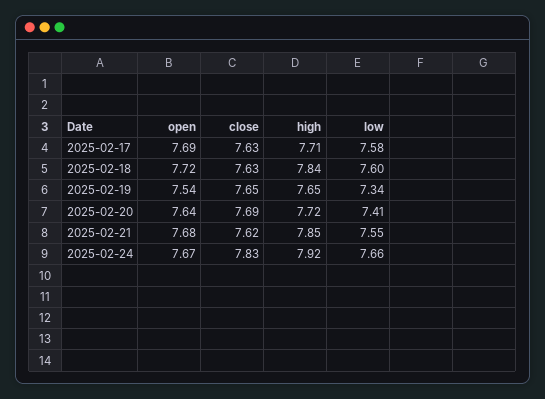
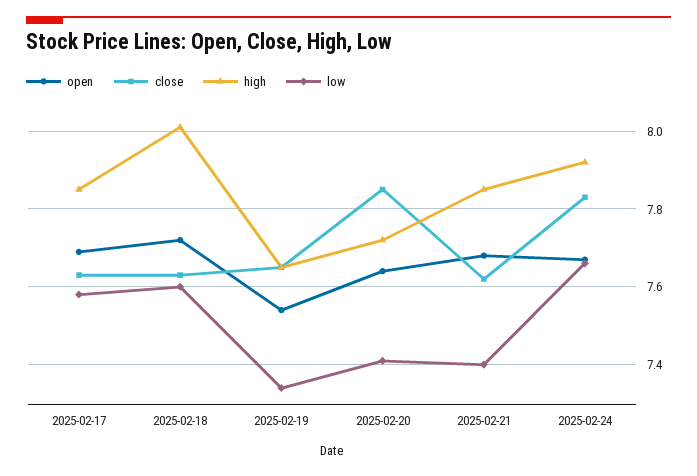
high, 2025-02-17: 7.71 -> 7.85
high, 2025-02-18: 7.84 -> 8
close, 2025-02-20: 7.69 -> 7.85
low, 2025-02-21: 7.55 -> 7.4

